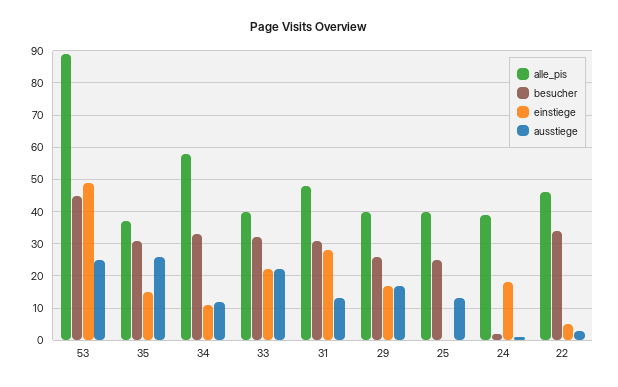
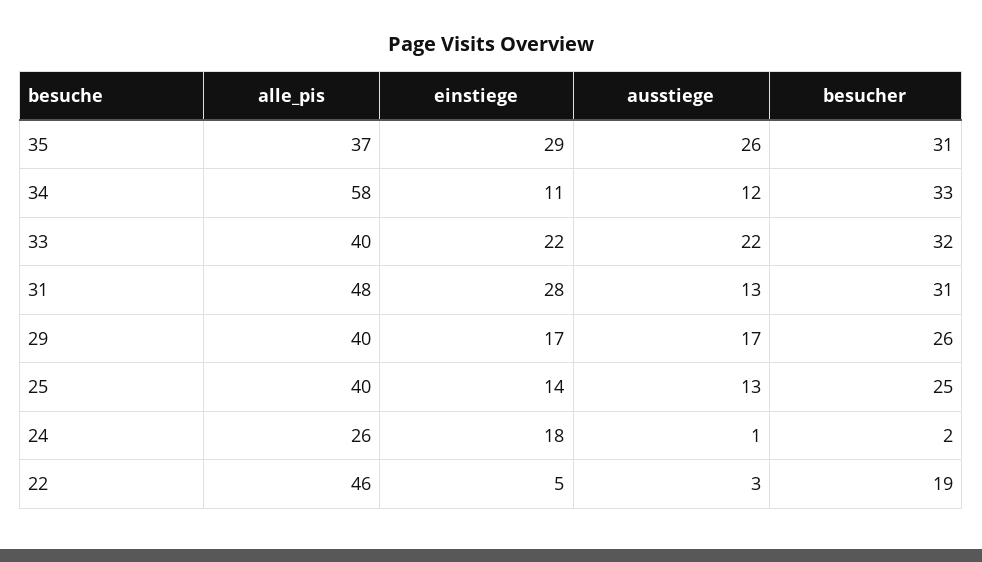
alle_pis, 53: 90 -> none
besucher, 53: 45 -> none
einstiege, 53: 50 -> none
ausstiege, 53: 25 -> none
einstiege, 35: 15 -> 29
einstiege, 25: 0 -> 14
alle_pis, 24: 40 -> 26
besucher, 22: 35 -> 19

